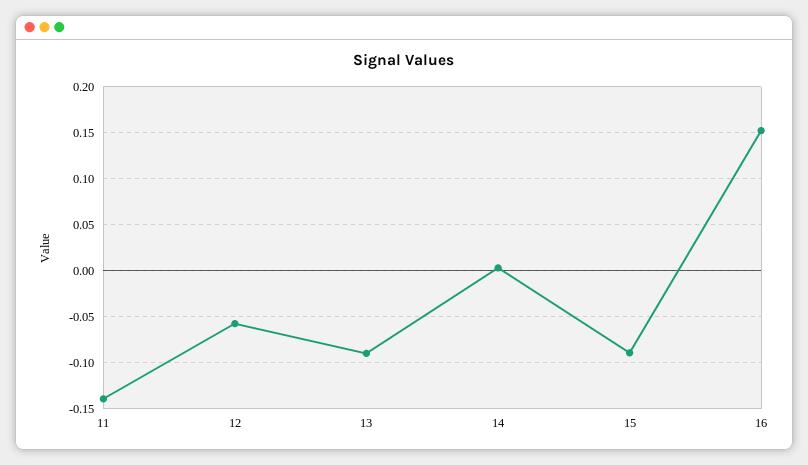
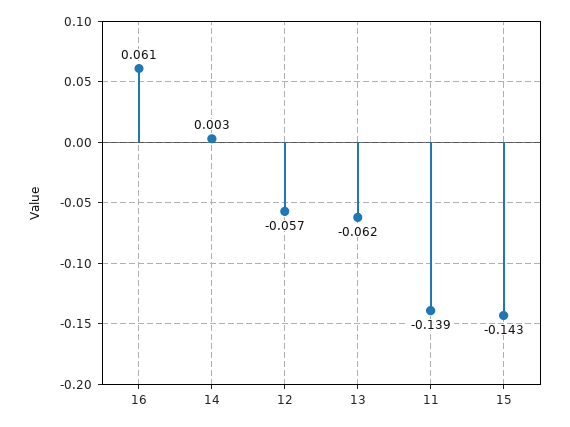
13: -0.09 -> -0.062
15: -0.09 -> -0.143
16: 0.15 -> 0.061

